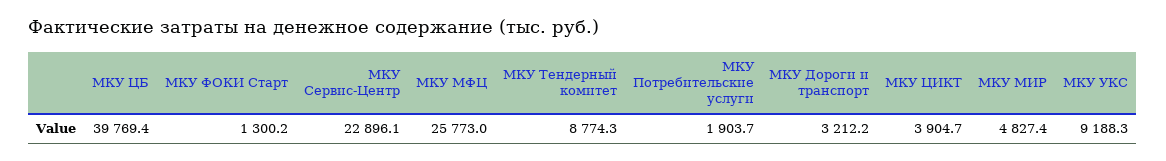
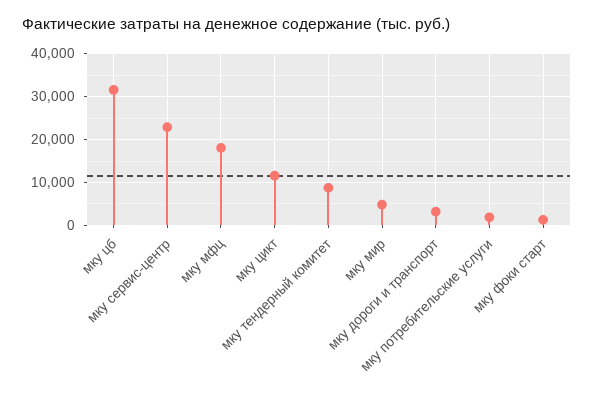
МКУ ЦБ: 39769.4 -> 32000
МКУ МФЦ: 25773 -> 18000
МКУ ЦИКТ: 3904.7 -> 12000
МКУ УКС: 9188.3 -> none

